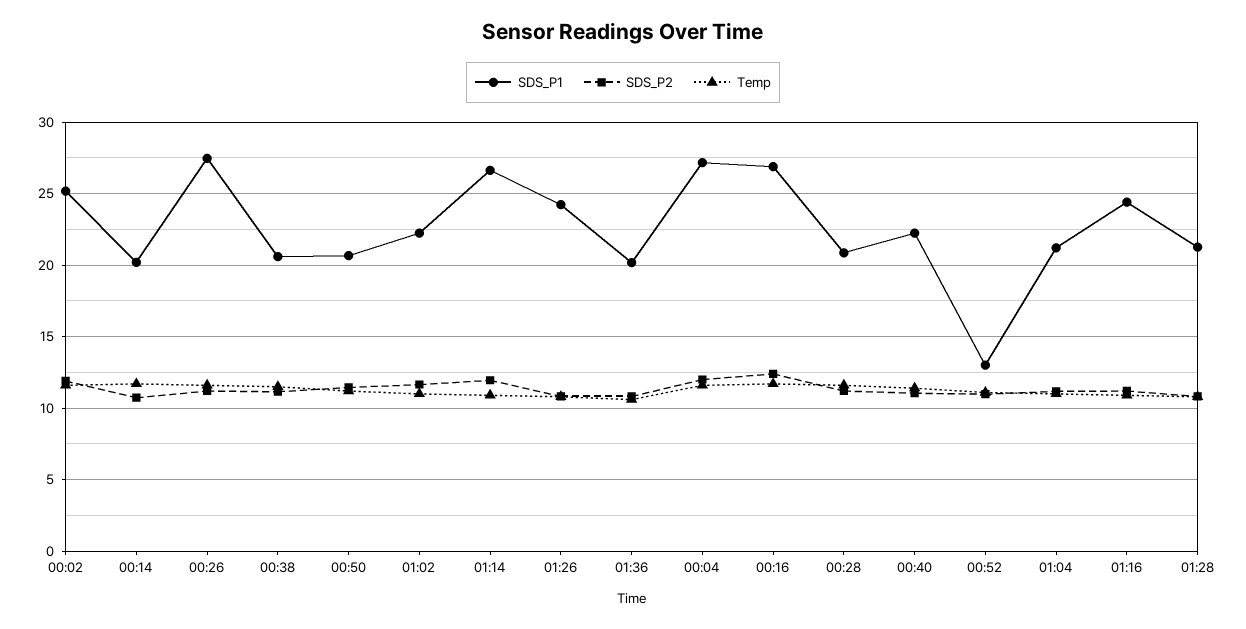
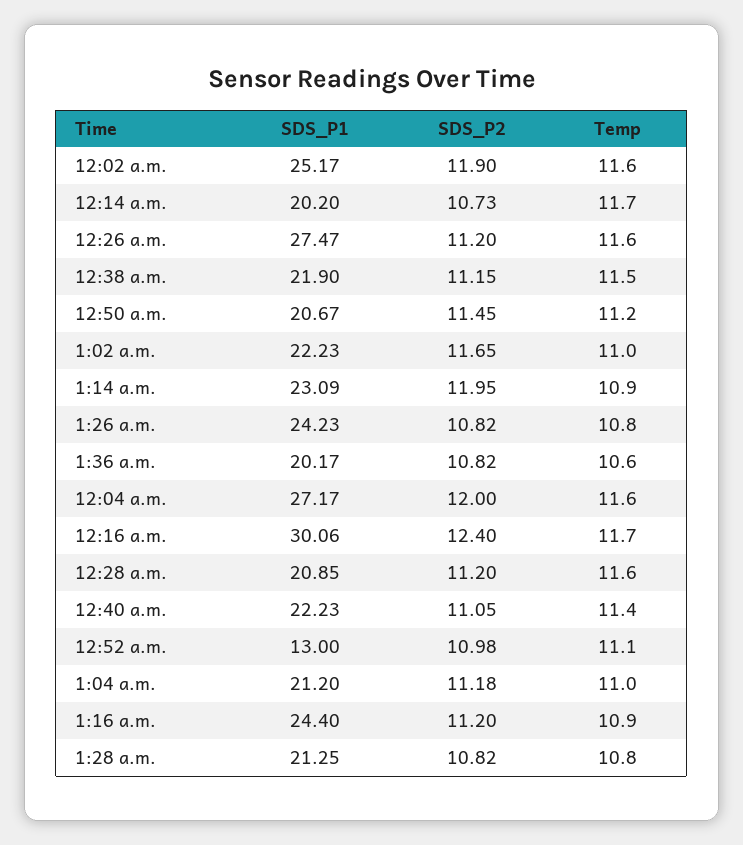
SDS_P1, 00:38: 20.5 -> 21.9
SDS_P1, 01:14: 26.5 -> 23.09
SDS_P1, 00:16: 27 -> 30.06

